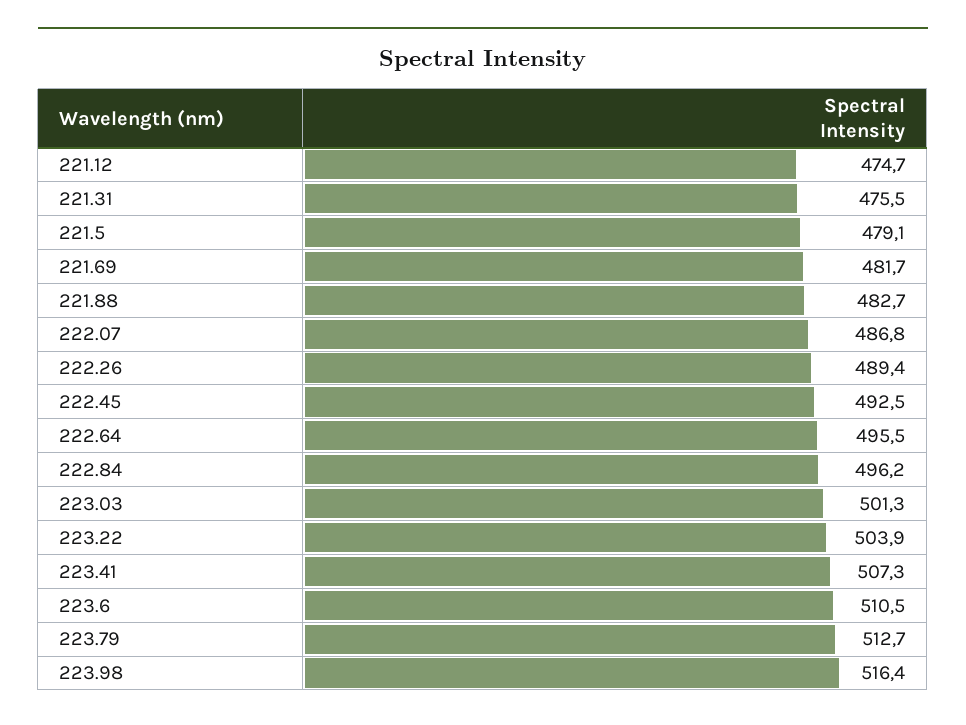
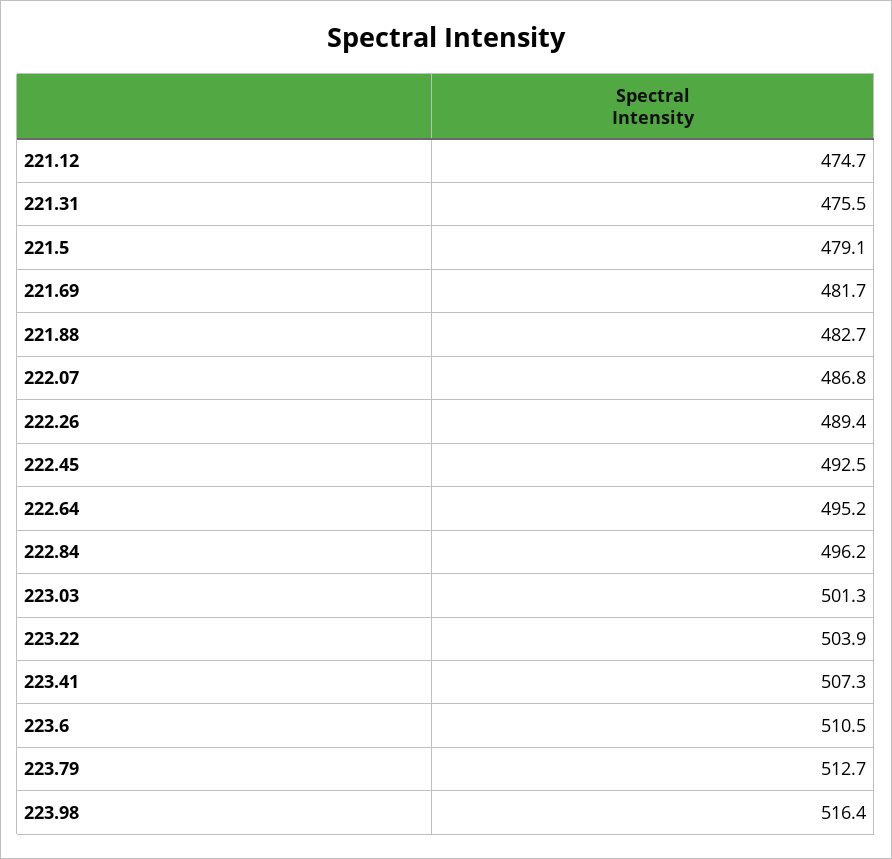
222.64: 495.5 -> 495.2

